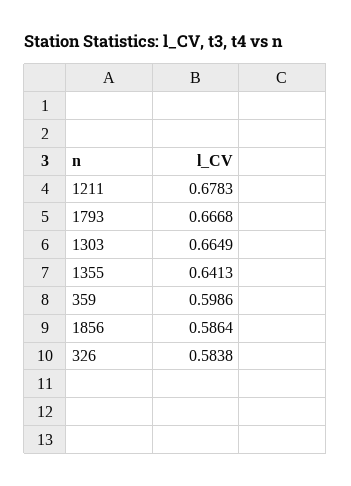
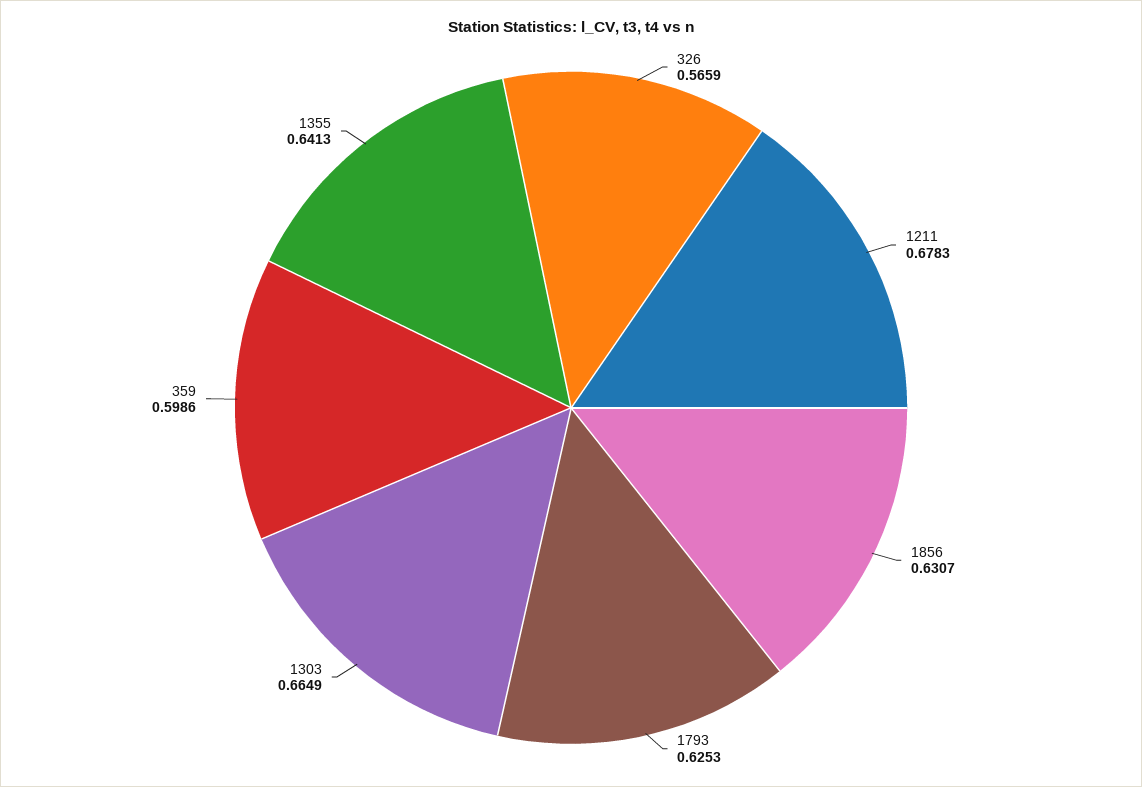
1793: 0.6668 -> 0.6253
1856: 0.5864 -> 0.6307
326: 0.5838 -> 0.5659

